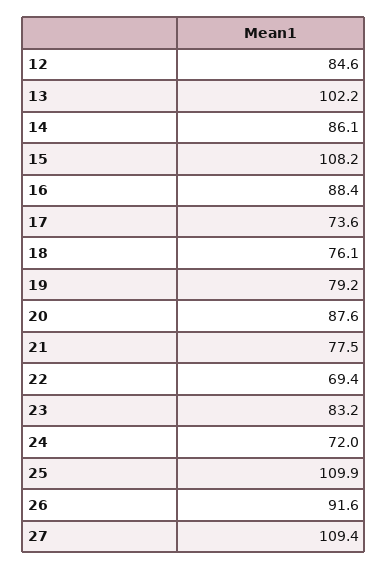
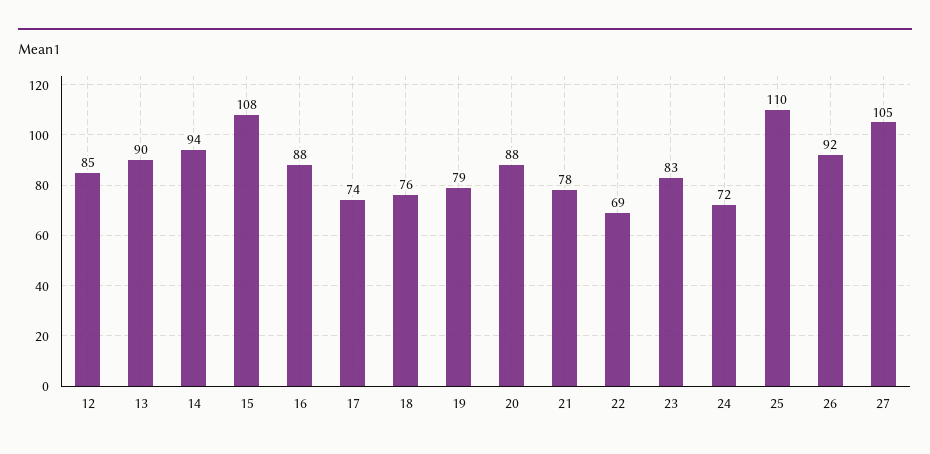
13: 102.2 -> 90
14: 86.1 -> 94
27: 109.4 -> 105

